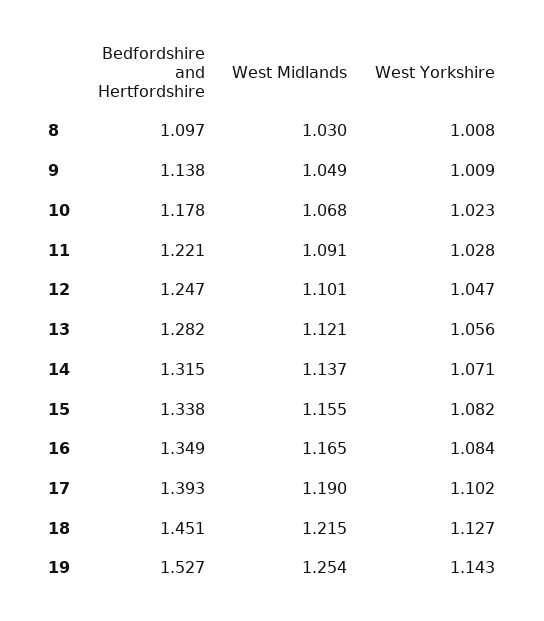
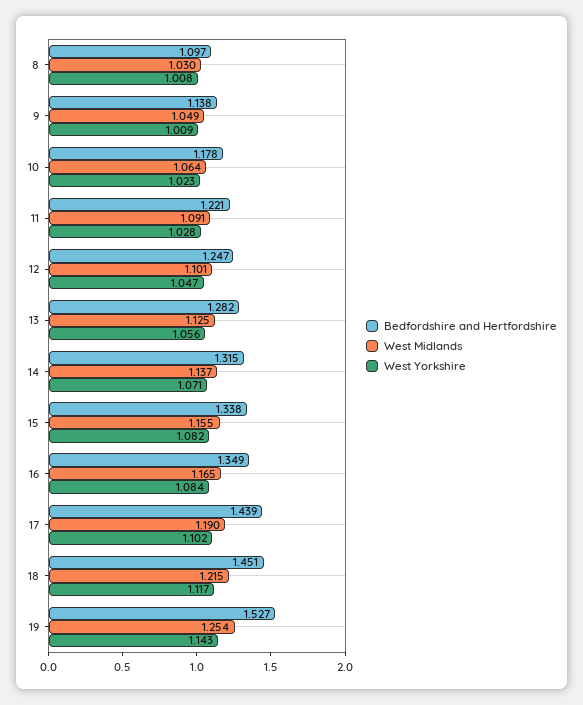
West Midlands, 10: 1.068 -> 1.064
West Midlands, 13: 1.121 -> 1.125
Bedfordshire and Hertfordshire, 17: 1.393 -> 1.439
West Yorkshire, 18: 1.127 -> 1.117

